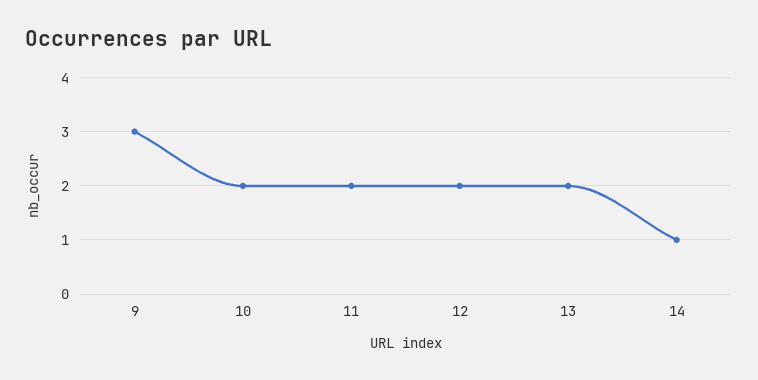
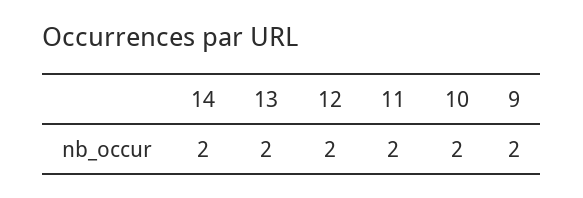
9: 3 -> 2
14: 1 -> 2

